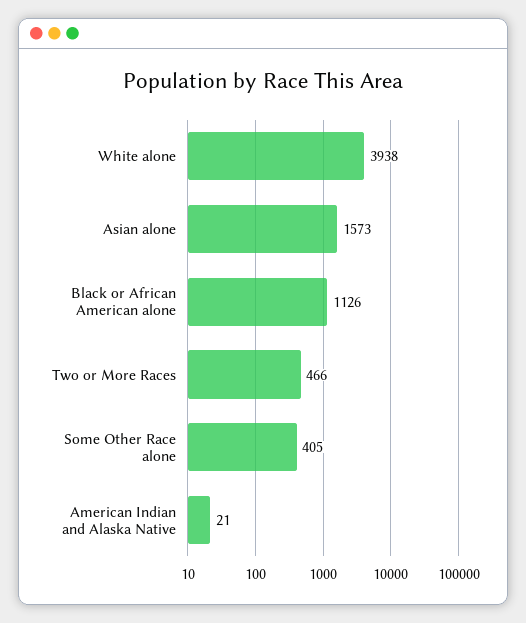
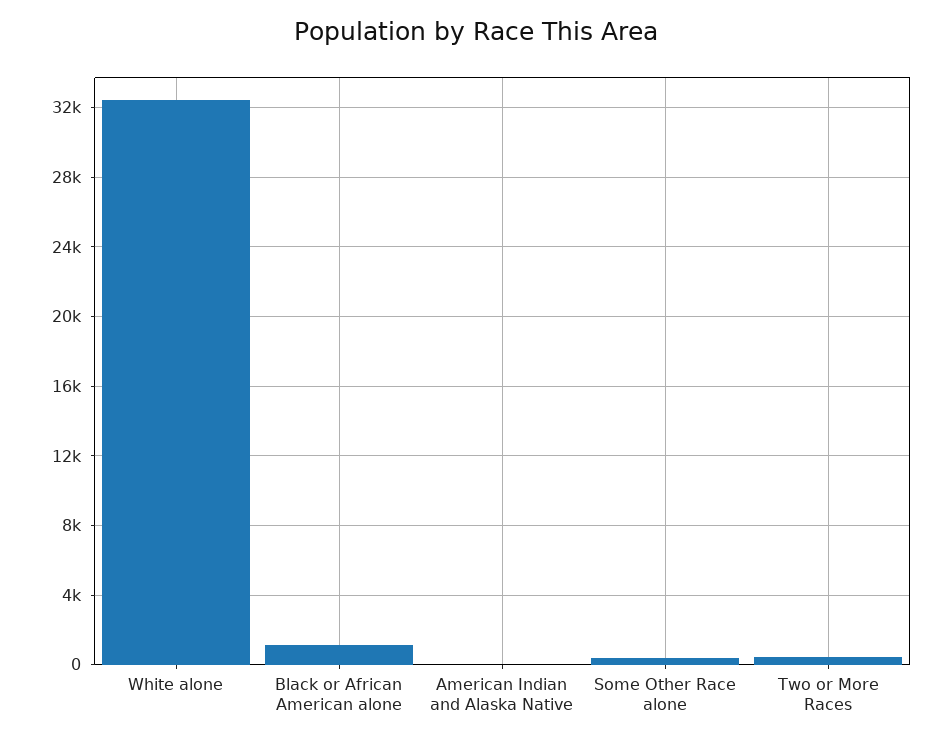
White alone: 3938 -> 32500
Asian alone: 1573 -> none

